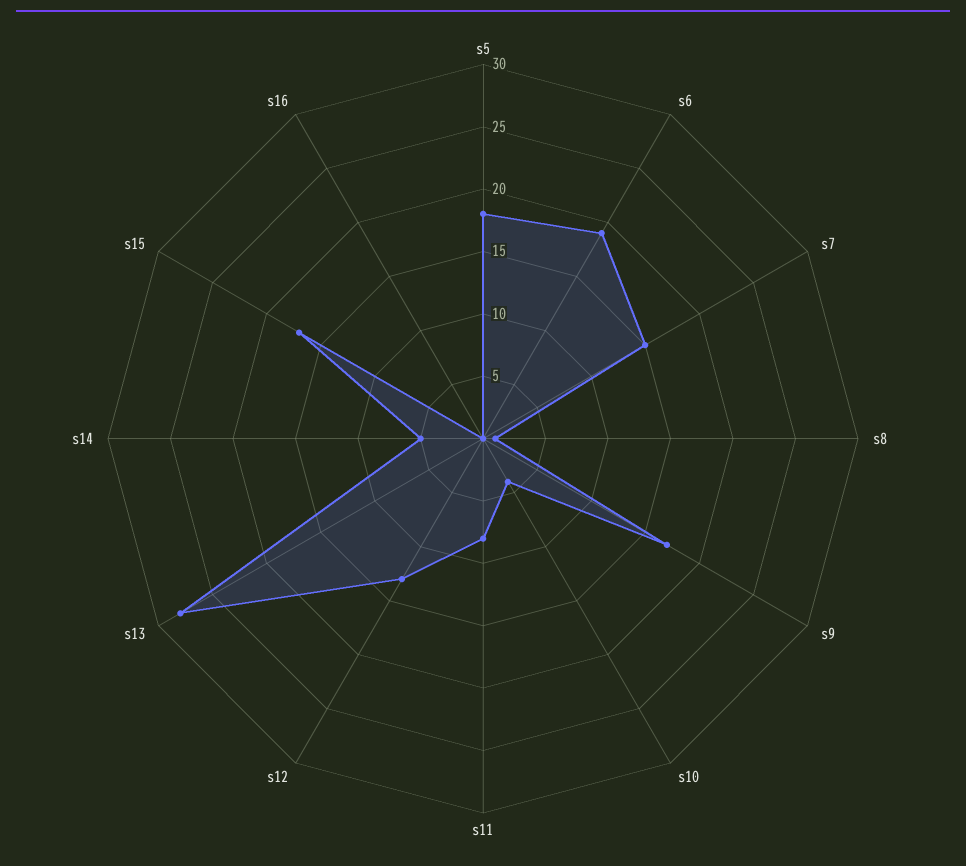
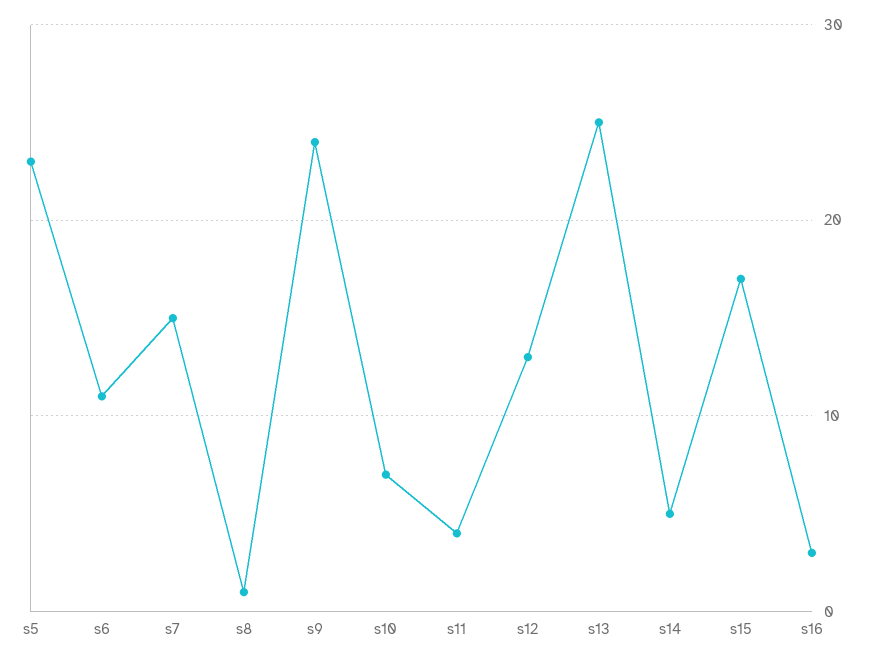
s5: 18 -> 23
s6: 19 -> 11
s9: 17 -> 24
s10: 4 -> 7
s11: 8 -> 4
s13: 28 -> 25
s16: 0 -> 3

